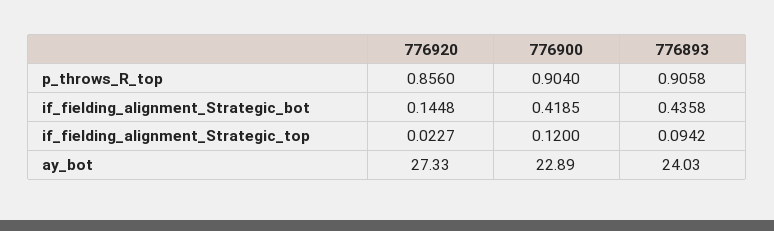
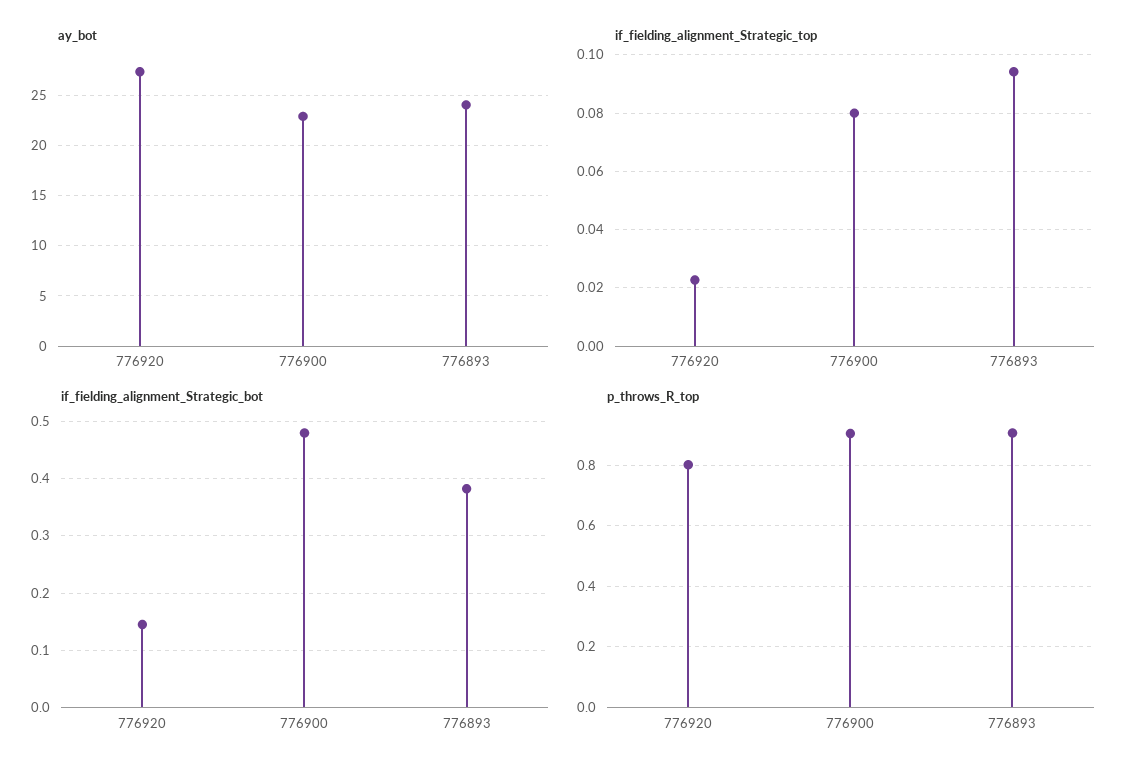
p_throws_R_top, 776920: 0.856 -> 0.8
if_fielding_alignment_Strategic_bot, 776900: 0.4185 -> 0.48
if_fielding_alignment_Strategic_bot, 776893: 0.4358 -> 0.38
if_fielding_alignment_Strategic_top, 776900: 0.12 -> 0.08

